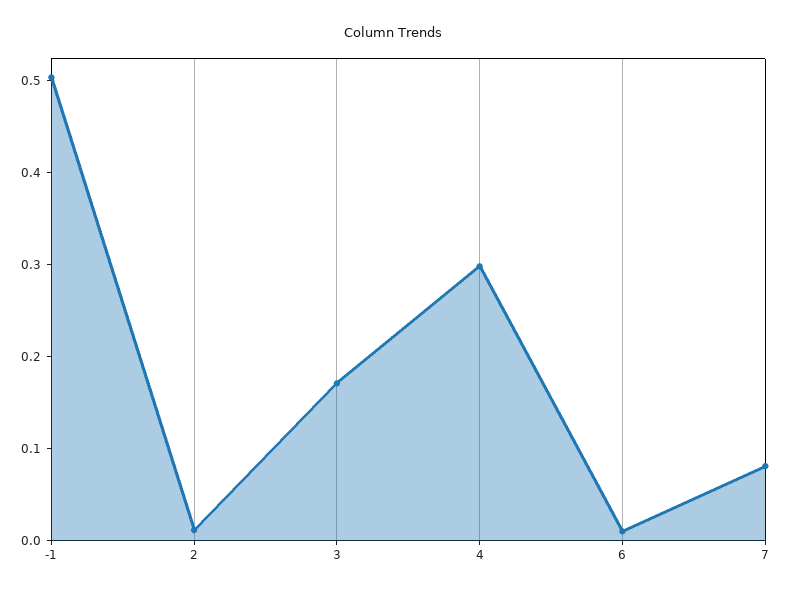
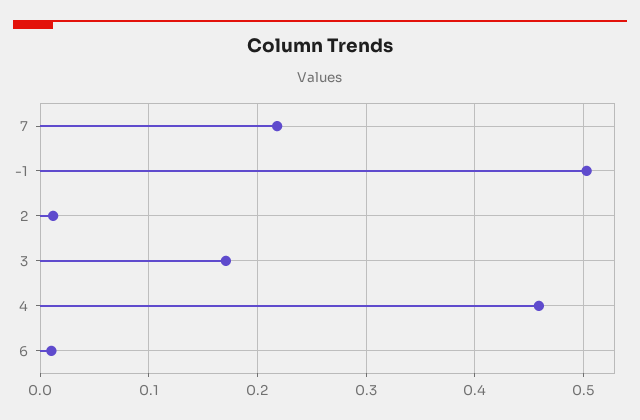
4: 0.3 -> 0.46
7: 0.08 -> 0.22

